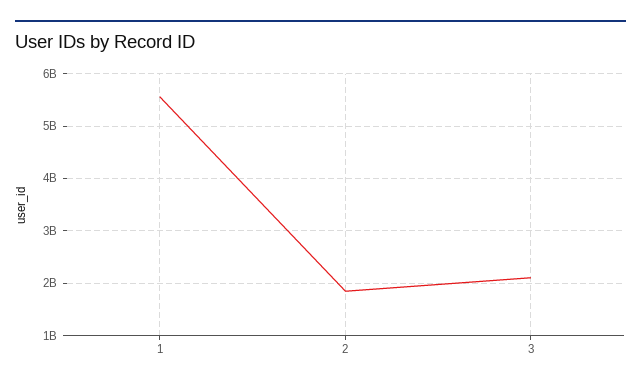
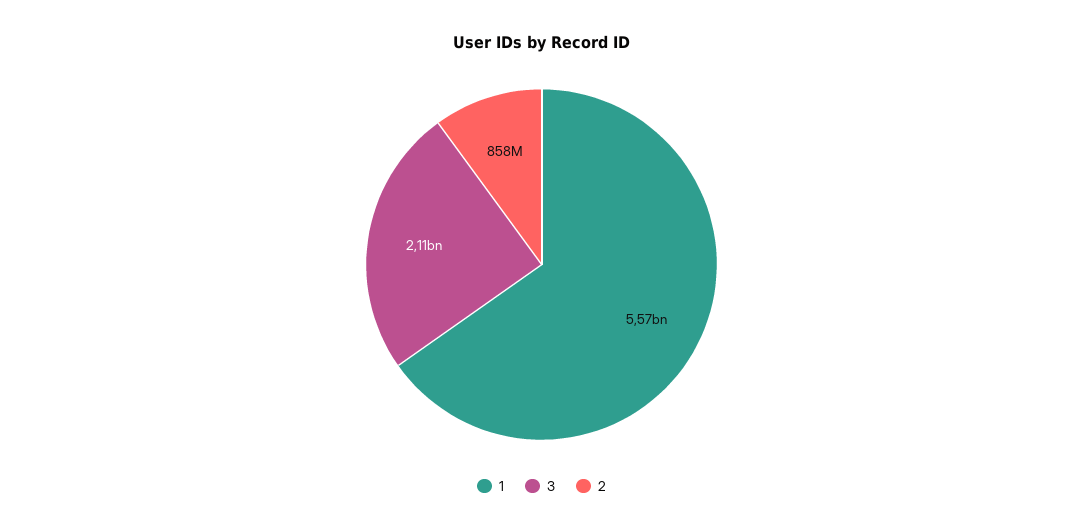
2: 1800000000 -> 858000000

